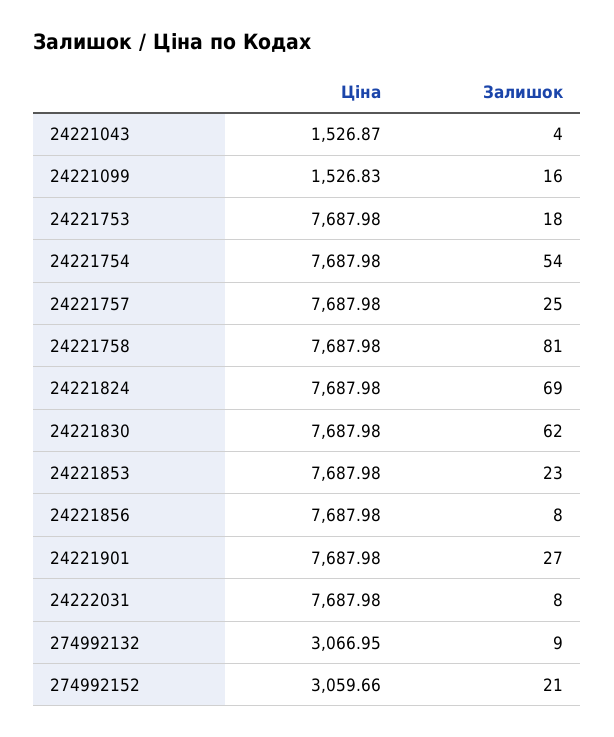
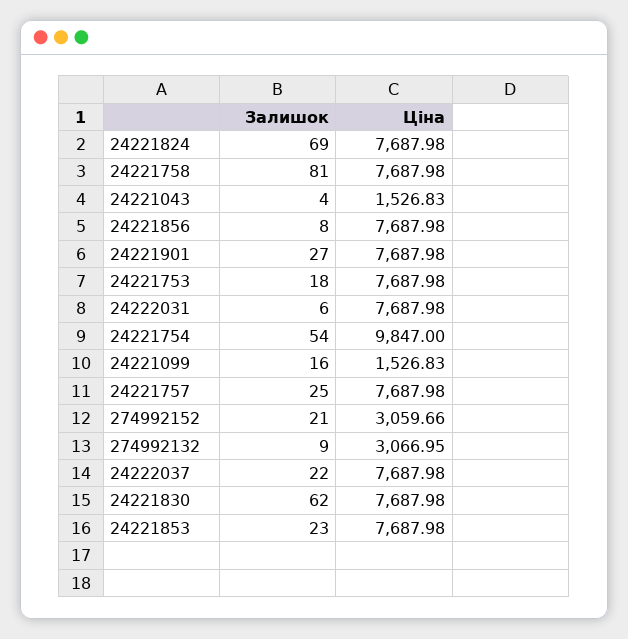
Ціна, 24221043: 1526.87 -> 1526.83
Ціна, 24221754: 7687.98 -> 9847
Залишок, 24222031: 8 -> 6
Залишок, 24222037: none -> 22
Ціна, 24222037: none -> 7687.98

